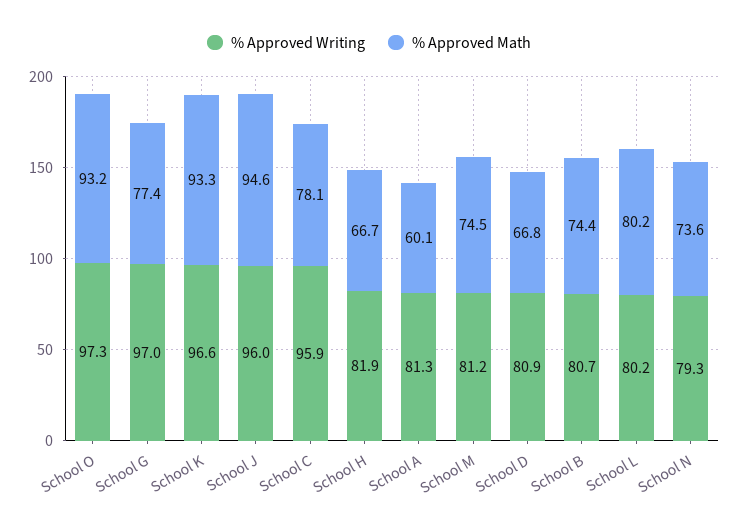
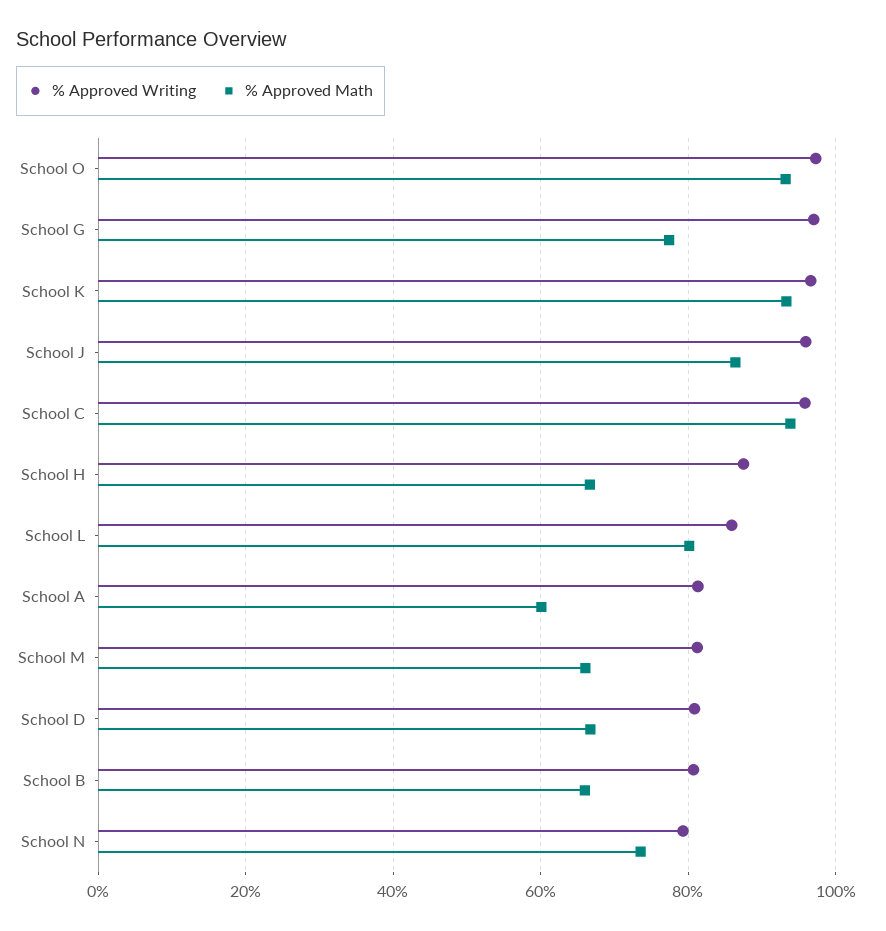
% Approved Math, School J: 94.6 -> 86
% Approved Math, School C: 78.1 -> 94
% Approved Writing, School H: 81.9 -> 88
% Approved Math, School M: 74.5 -> 66
% Approved Math, School B: 74.4 -> 66
% Approved Writing, School L: 80.2 -> 86

